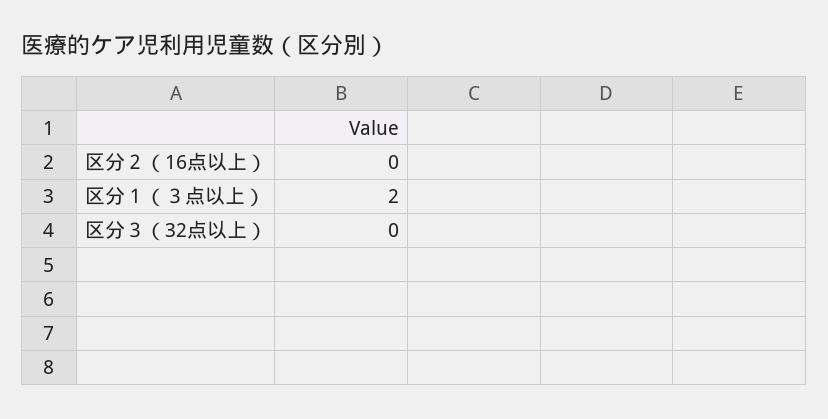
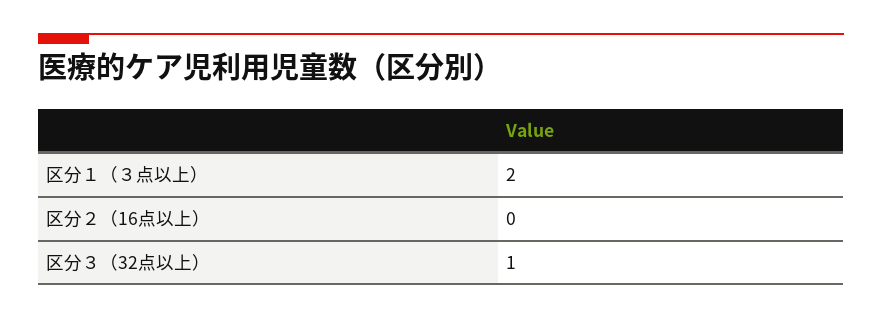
区分３（32点以上）: 0 -> 1

